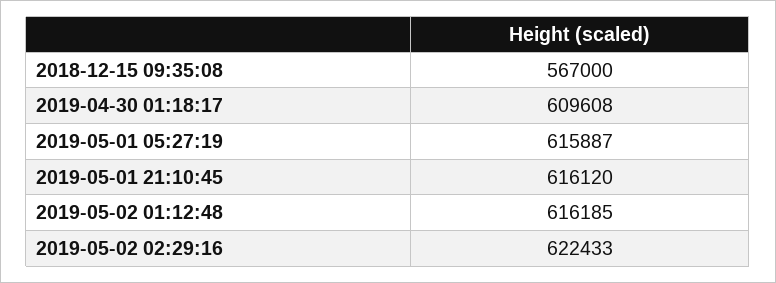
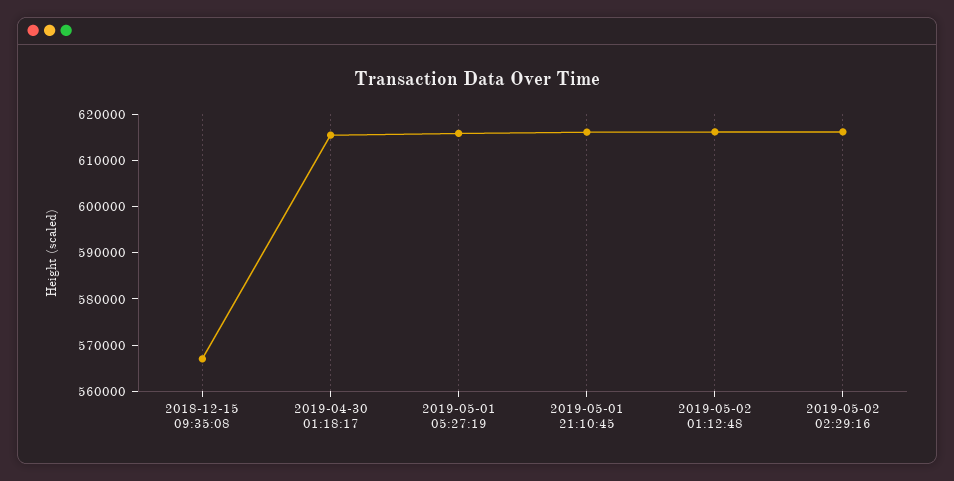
2019-04-30 01:18:17: 609608 -> 616000
2019-05-02 02:29:16: 622433 -> 616000

